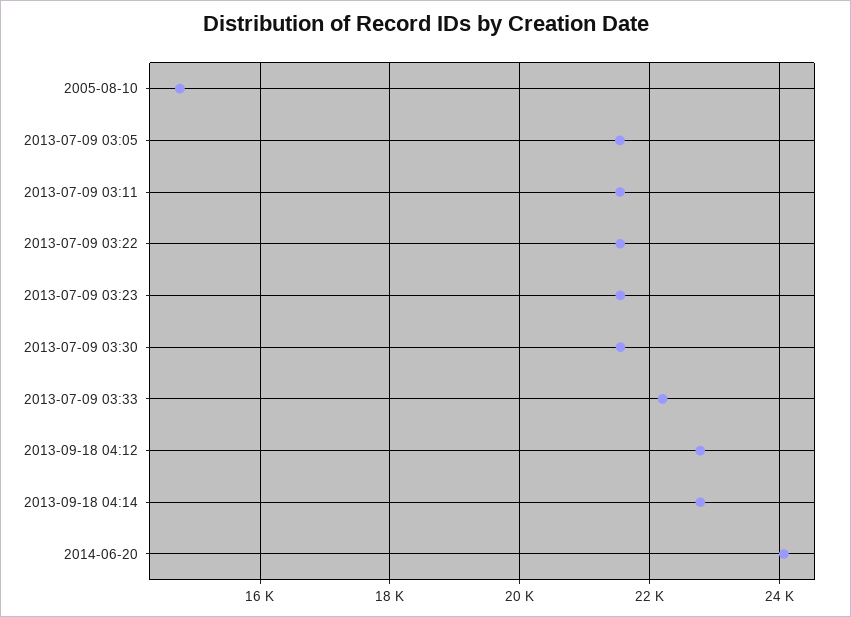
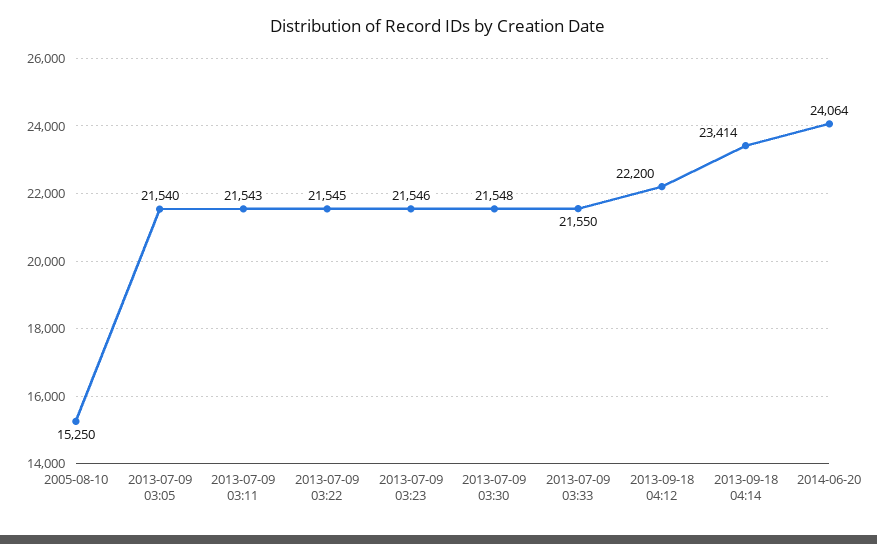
2005-08-10: 14800 -> 15250
2013-07-09 03:33: 22200 -> 21550
2013-09-18 04:12: 22800 -> 22200
2013-09-18 04:14: 22800 -> 23414

